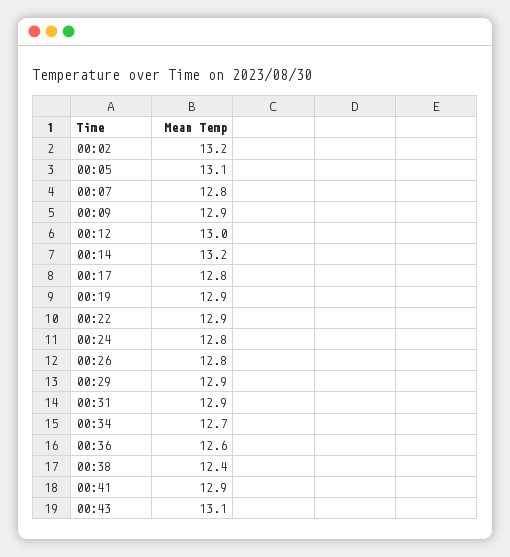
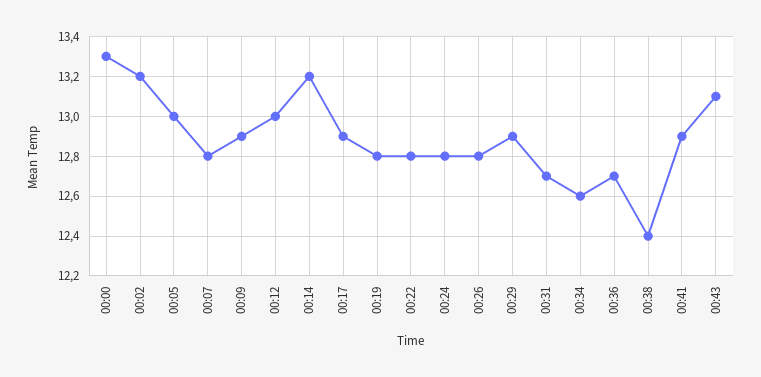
00:05: 13.1 -> 13
00:17: 12.8 -> 12.9
00:19: 12.9 -> 12.8
00:22: 12.9 -> 12.8
00:31: 12.9 -> 12.7
00:34: 12.7 -> 12.6
00:36: 12.6 -> 12.7
00:00: none -> 13.3

